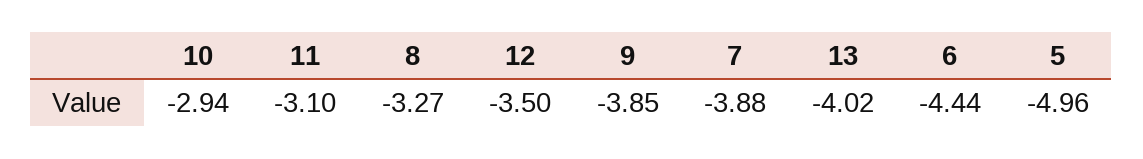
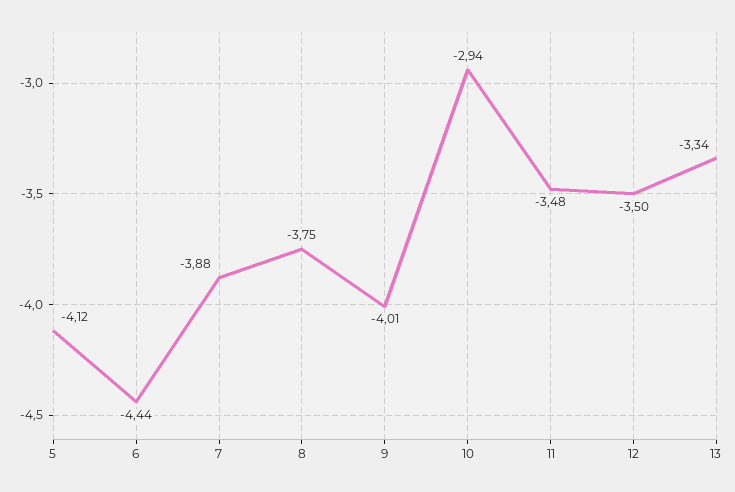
11: -3.1 -> -3.48
8: -3.27 -> -3.75
9: -3.85 -> -4.01
13: -4.02 -> -3.34
5: -4.96 -> -4.12

